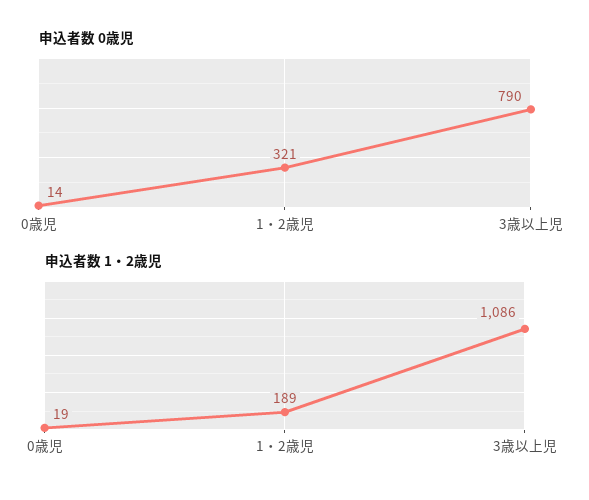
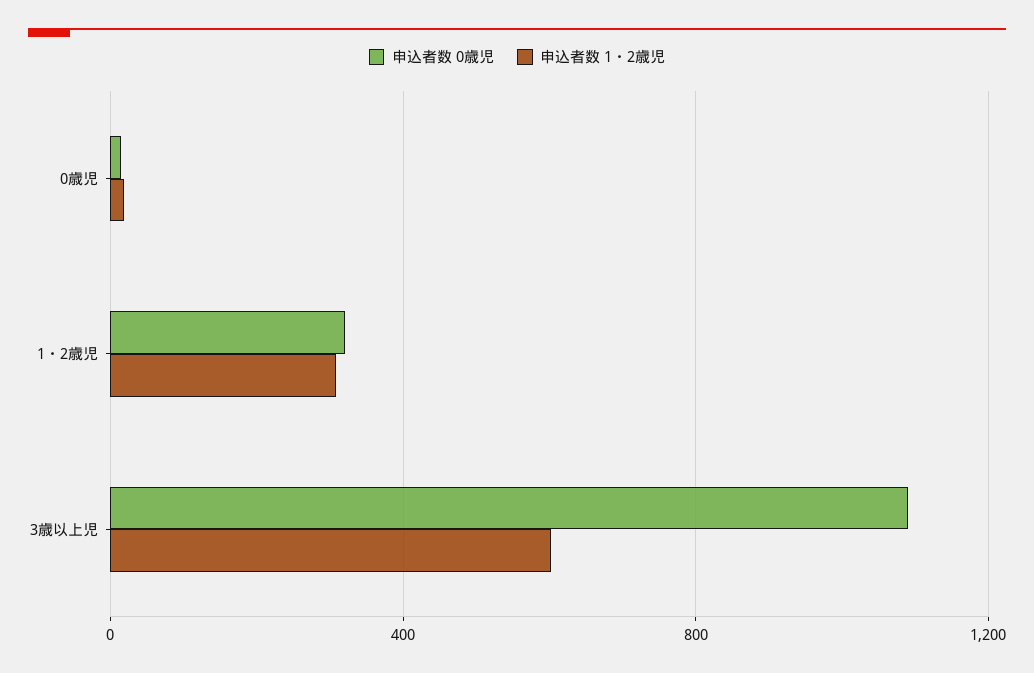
申込者数 0歳児, 3歳以上児: 790 -> 1100
申込者数 1・2歳児, 1・2歳児: 189 -> 300
申込者数 1・2歳児, 3歳以上児: 1086 -> 600

